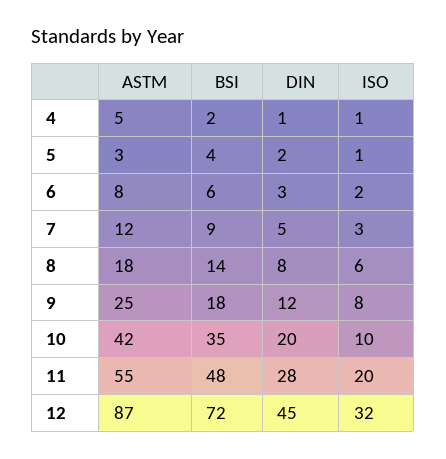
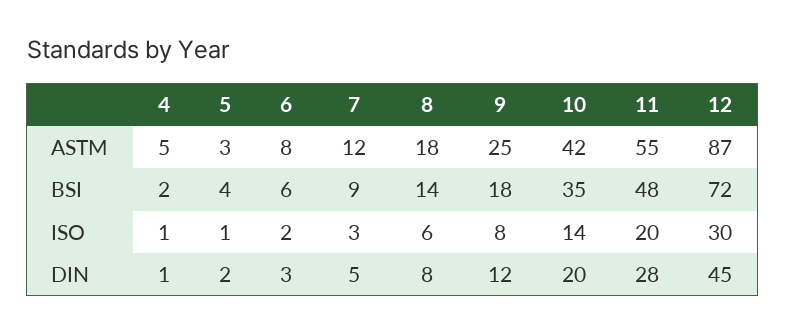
ISO, 10: 10 -> 14
ISO, 12: 32 -> 30

